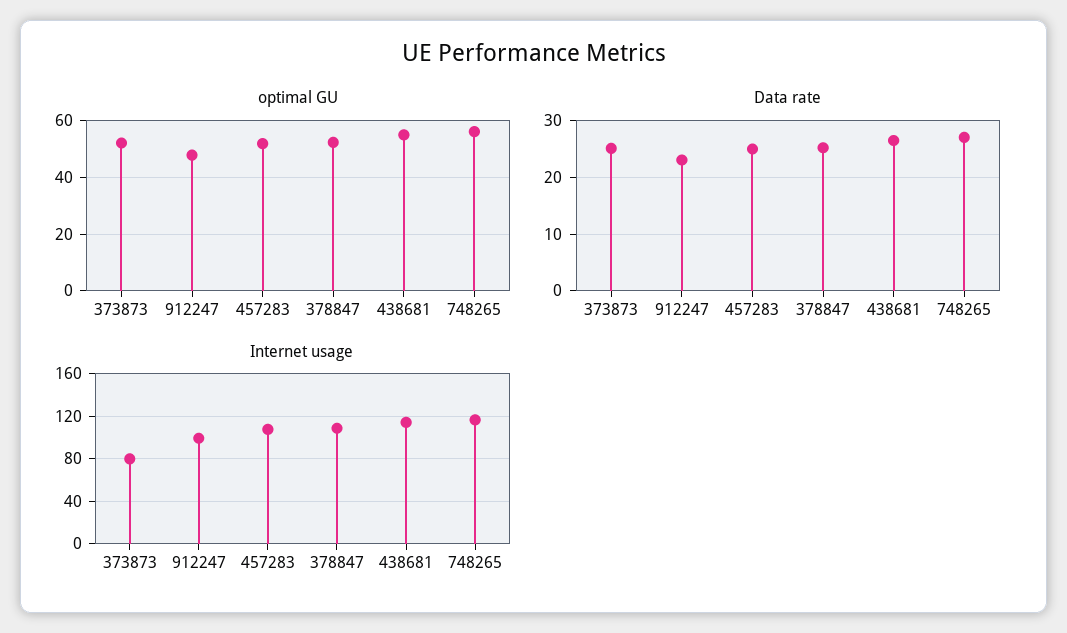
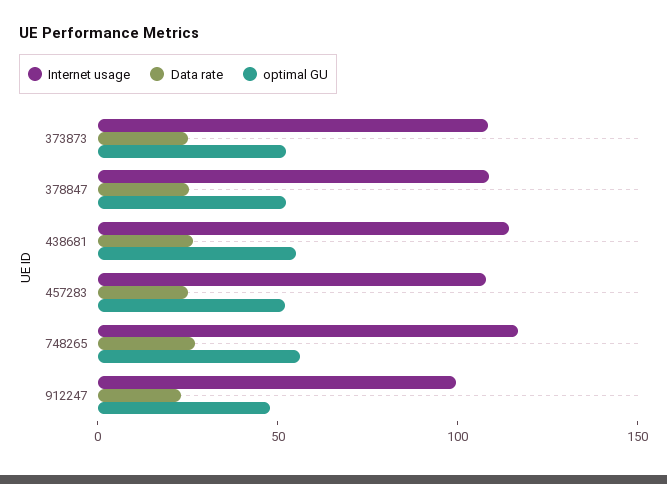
Internet usage, 373873: 80 -> 110

